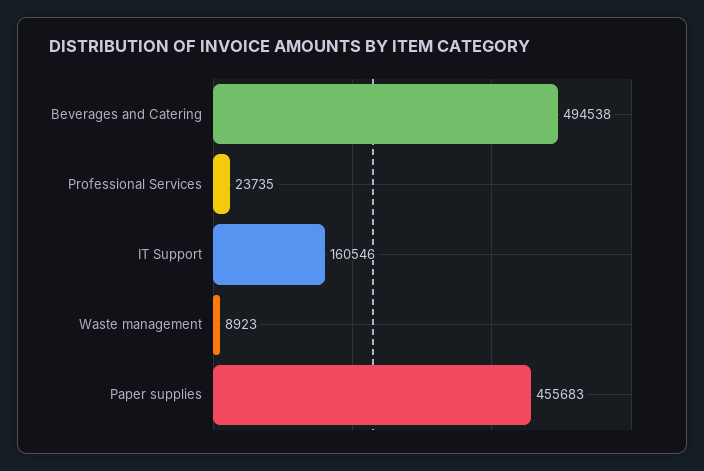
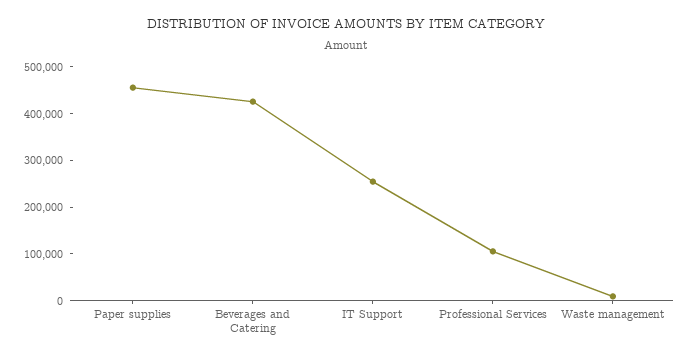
Beverages and Catering: 494538 -> 420000
Professional Services: 23735 -> 100000
IT Support: 160546 -> 260000

